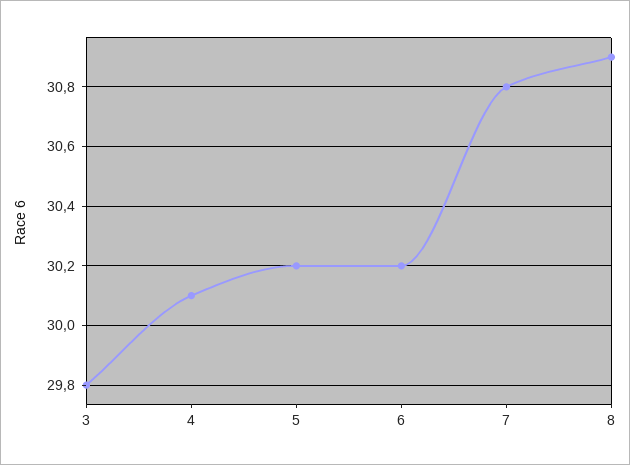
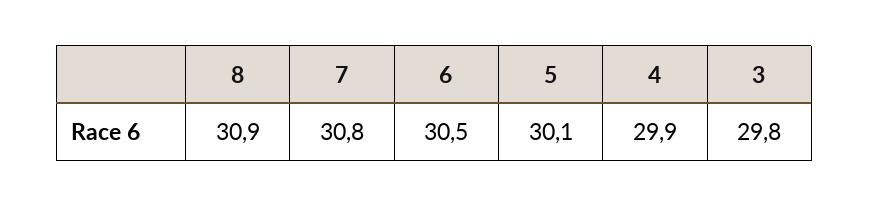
4: 30.1 -> 29.9
5: 30.2 -> 30.1
6: 30.2 -> 30.5

